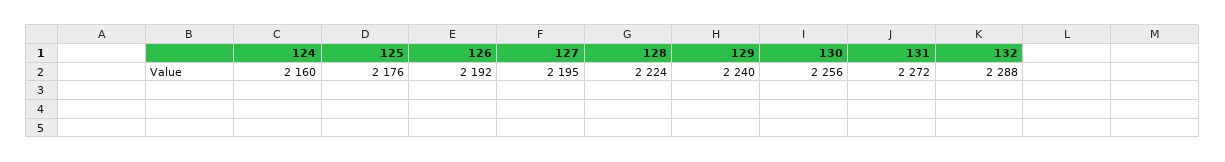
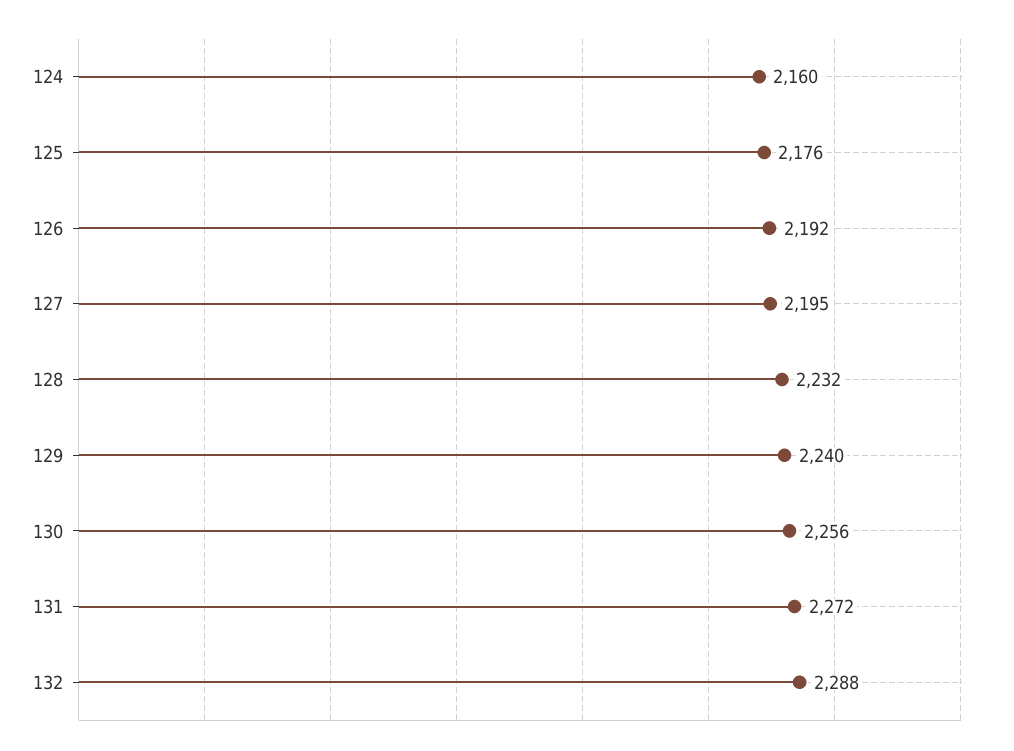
128: 2224 -> 2232

